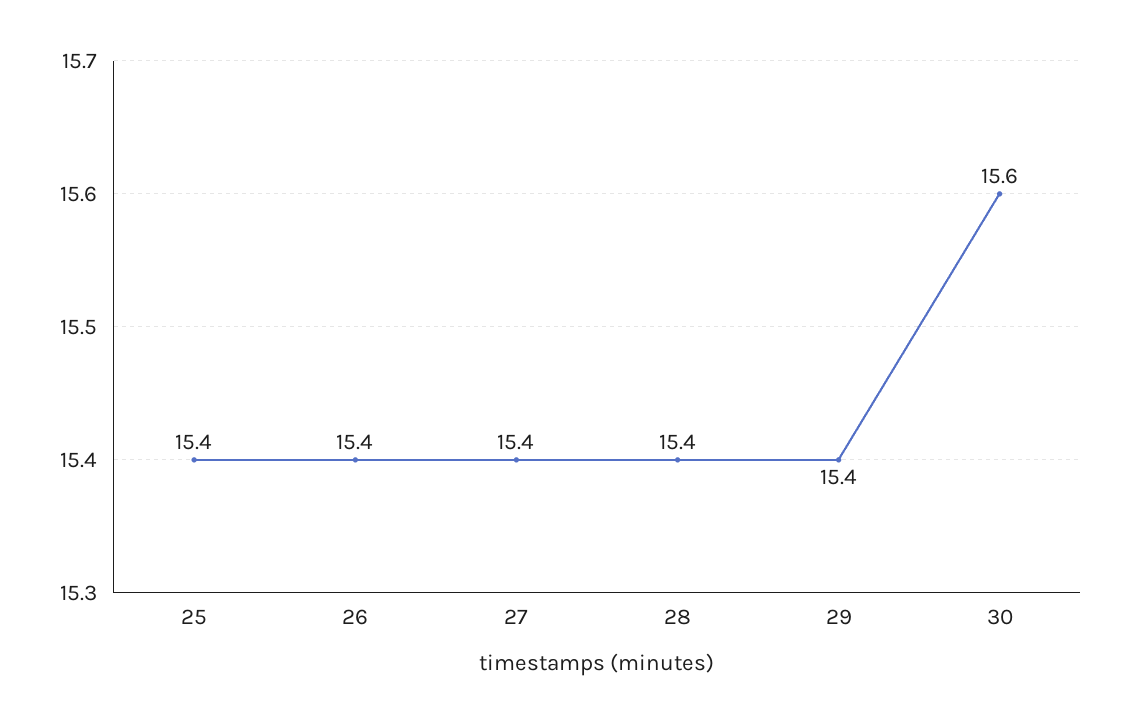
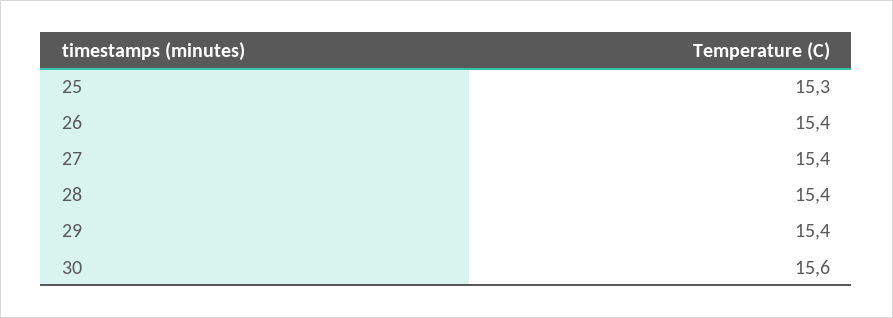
25: 15.4 -> 15.3

